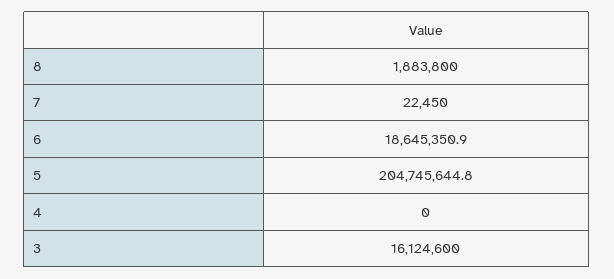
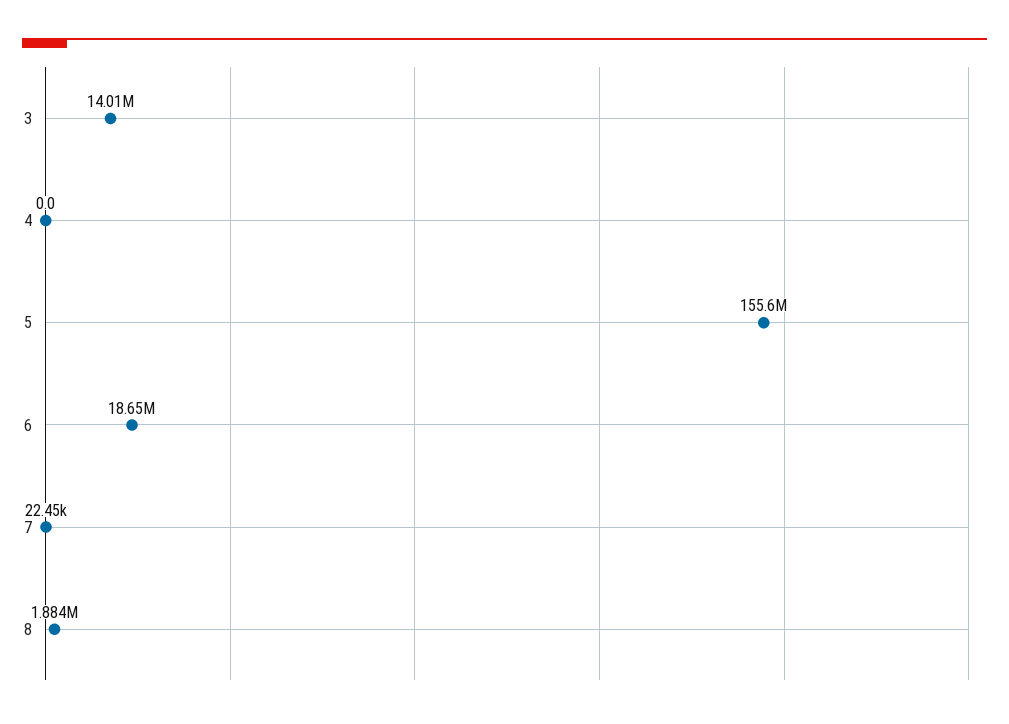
5: 204745644.8 -> 155600000
3: 16124600 -> 14010000

